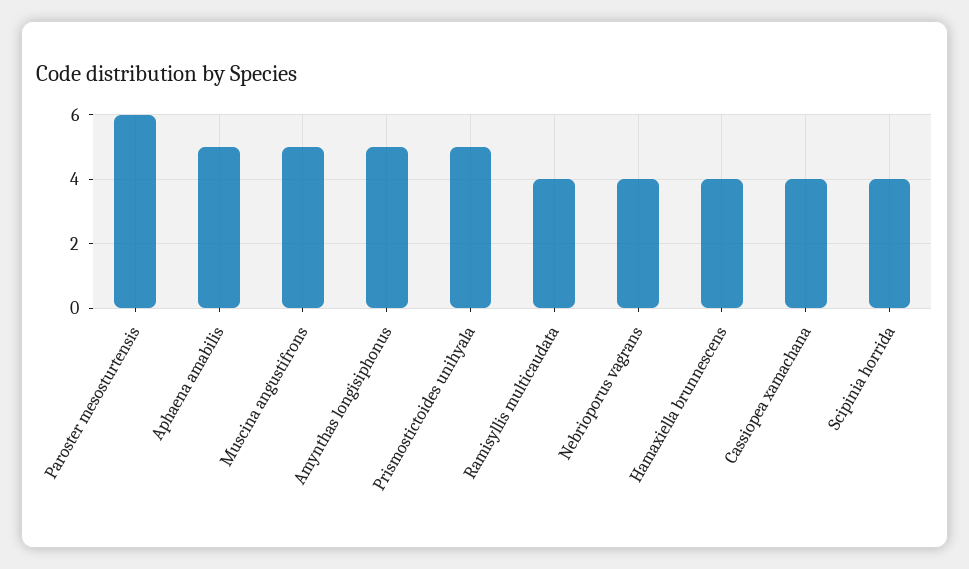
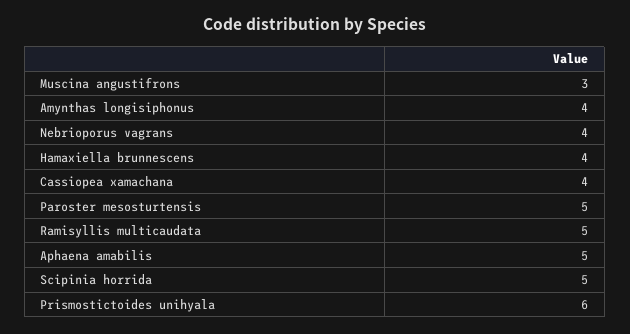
Paroster mesosturtensis: 6 -> 5
Muscina angustifrons: 5 -> 3
Amynthas longisiphonus: 5 -> 4
Prismostictoides unihyala: 5 -> 6
Ramisyllis multicaudata: 4 -> 5
Scipinia horrida: 4 -> 5

